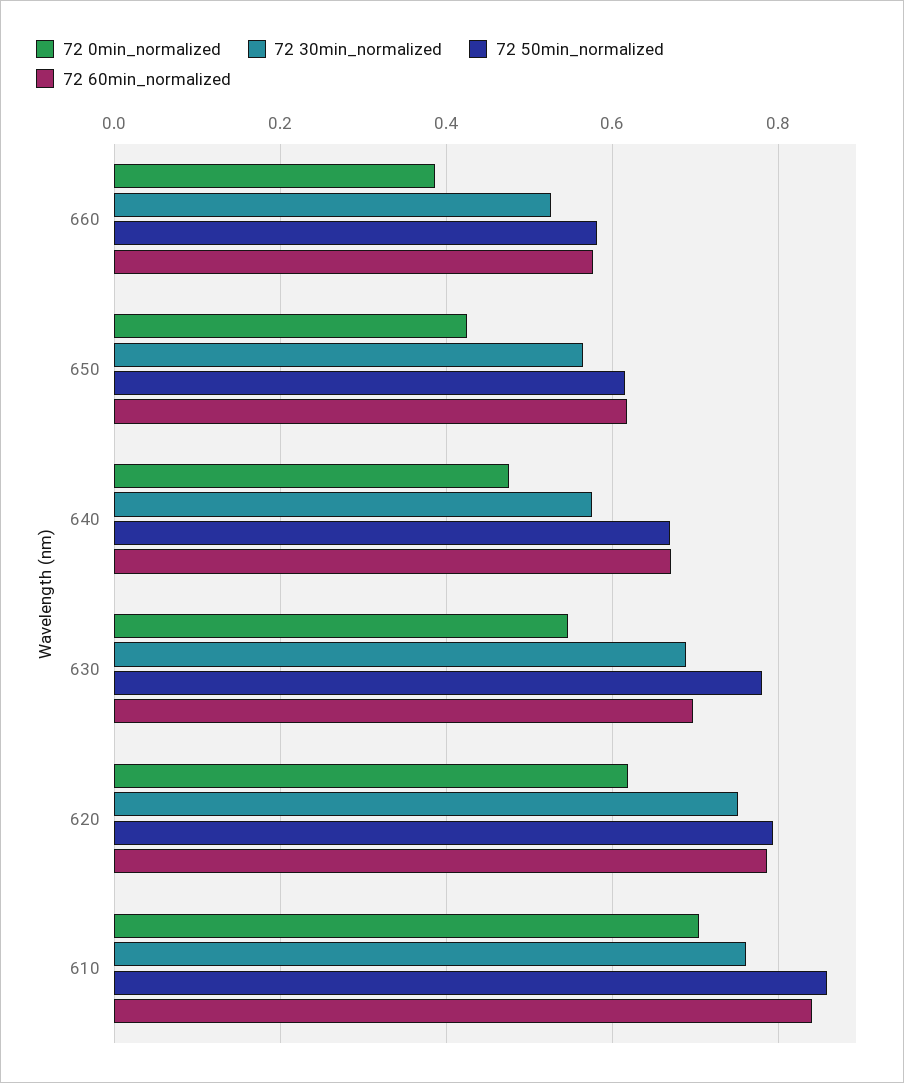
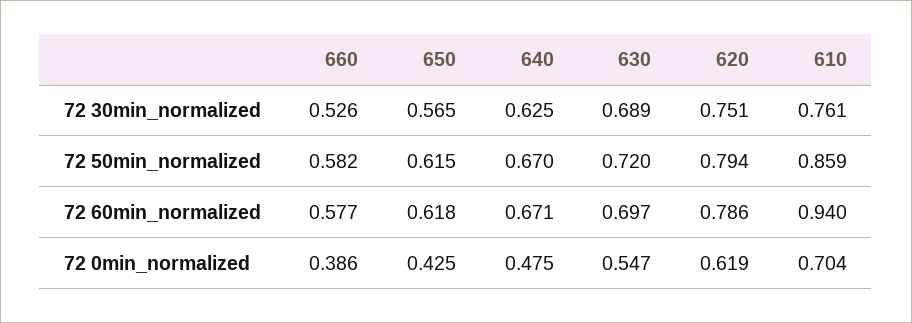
72 30min_normalized, 640: 0.58 -> 0.625
72 50min_normalized, 630: 0.78 -> 0.72
72 60min_normalized, 610: 0.84 -> 0.94

